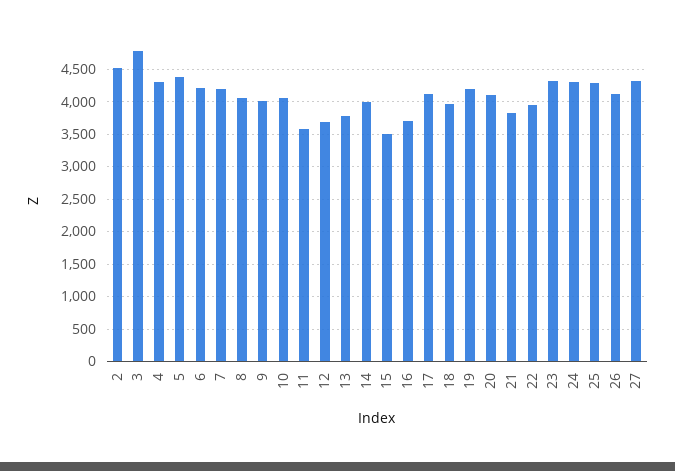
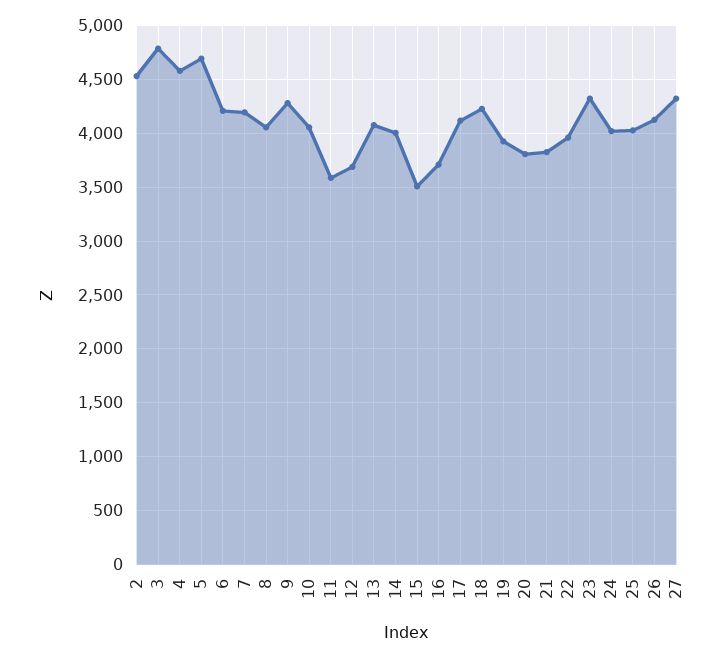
4: 4300 -> 4600
5: 4400 -> 4700
9: 4000 -> 4300
13: 3800 -> 4100
18: 4000 -> 4200
19: 4200 -> 3900
20: 4100 -> 3800
24: 4300 -> 4000
25: 4300 -> 4000

